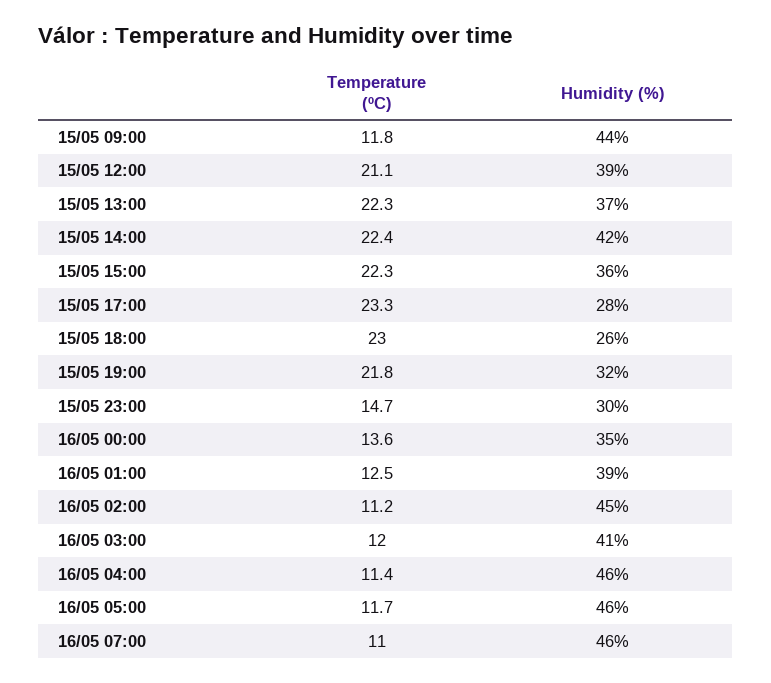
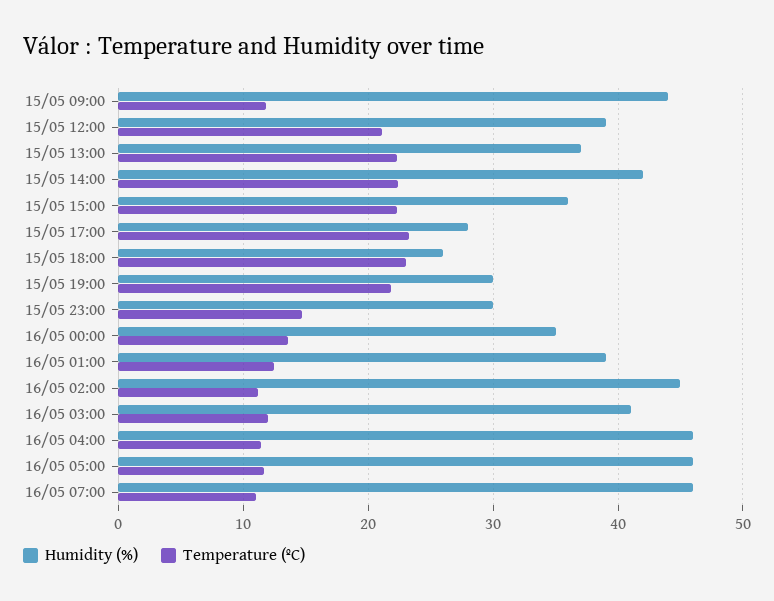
Humidity (%), 15/05 19:00: 32 -> 30

